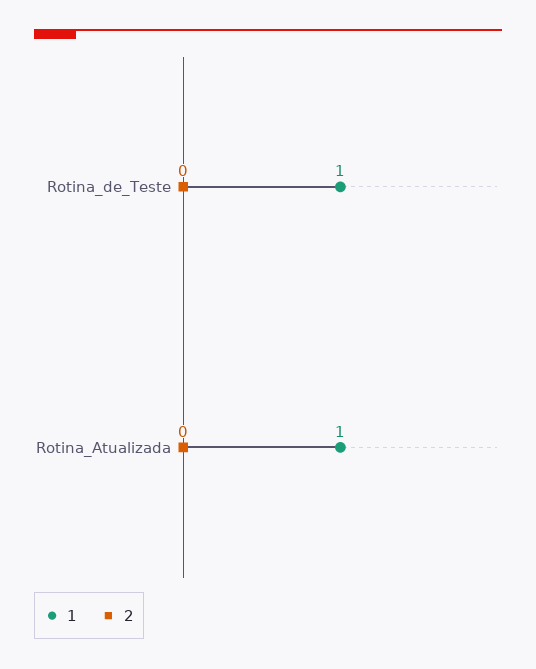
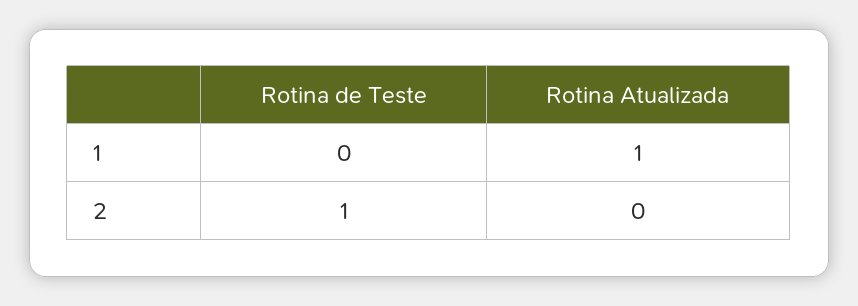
1, Rotina_de_Teste: 1 -> 0
2, Rotina_de_Teste: 0 -> 1

